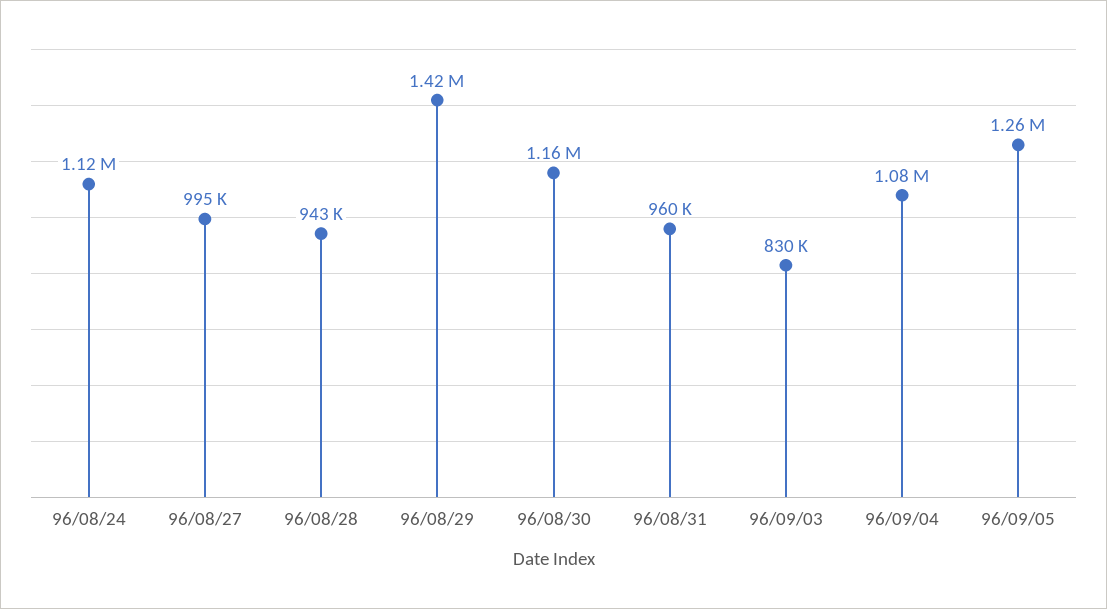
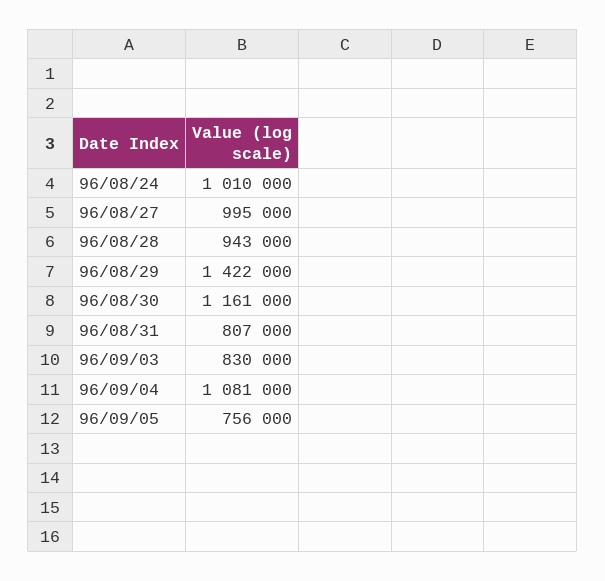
96/08/24: 1120000 -> 1010000
96/08/31: 960000 -> 807000
96/09/05: 1260000 -> 756000

